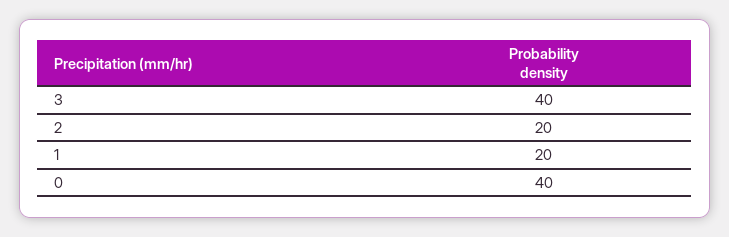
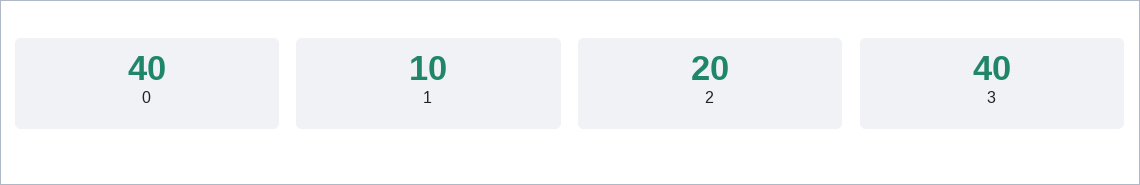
1: 20 -> 10

